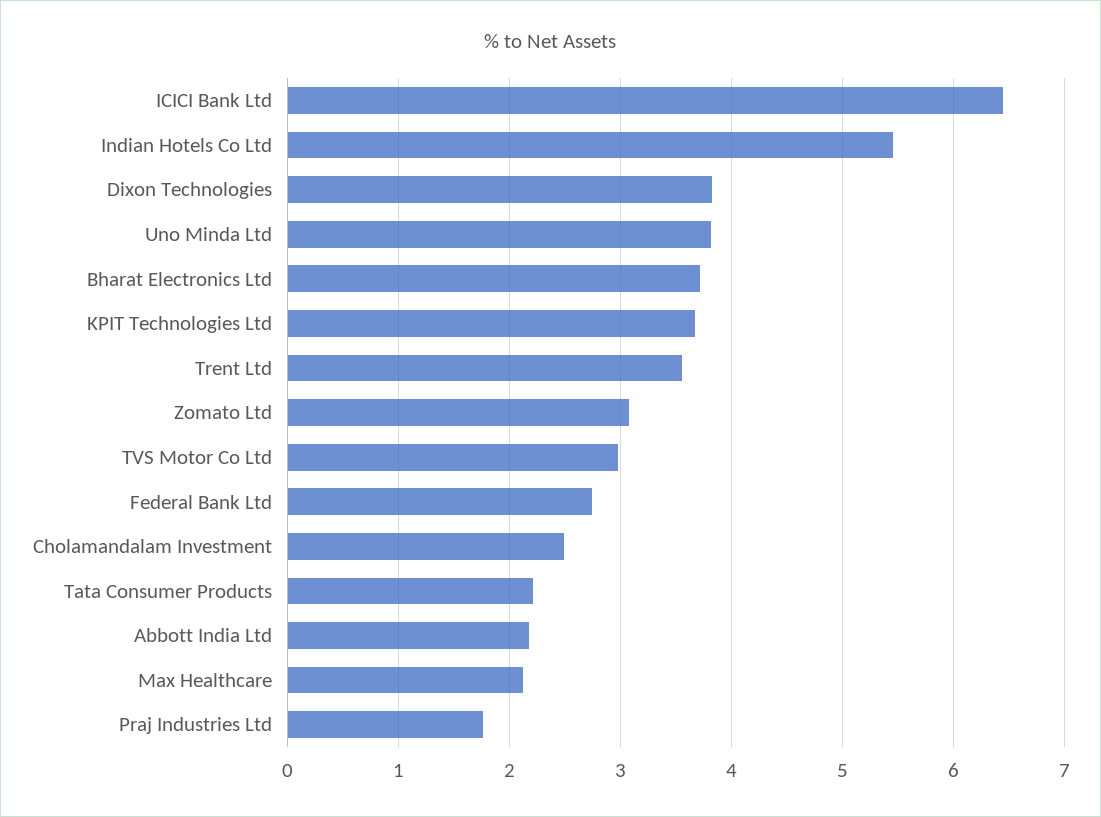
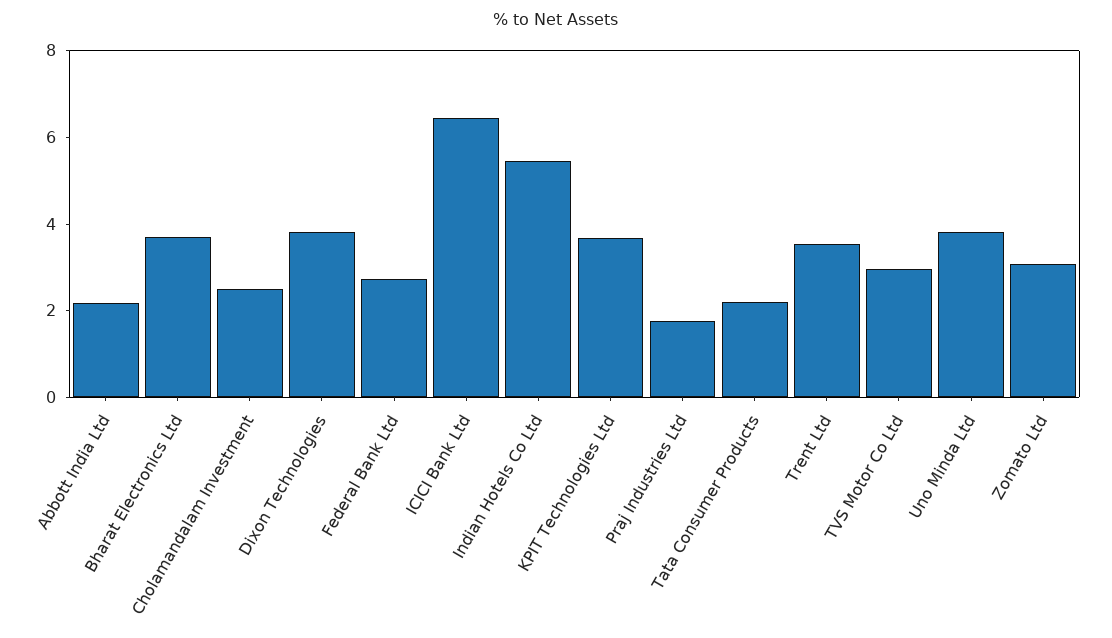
Max Healthcare: 2.1 -> none

